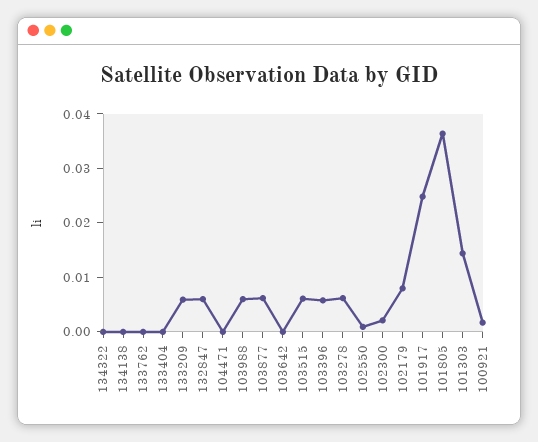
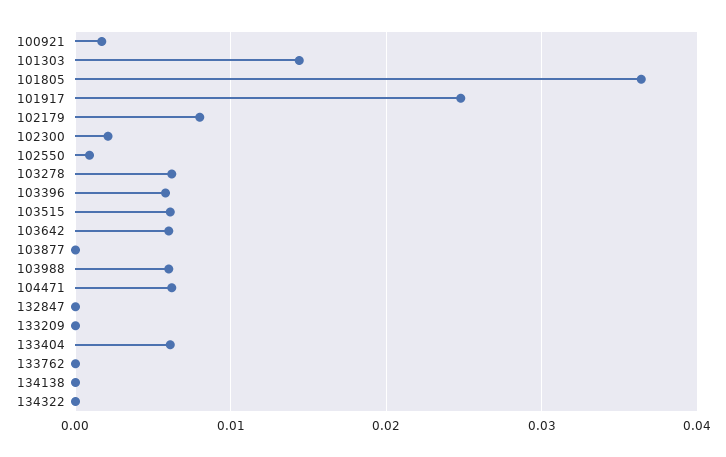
133404: 0 -> 0.006
133209: 0.006 -> 0
132847: 0.006 -> 0
104471: 0 -> 0.006
103877: 0.006 -> 0
103642: 0 -> 0.006

